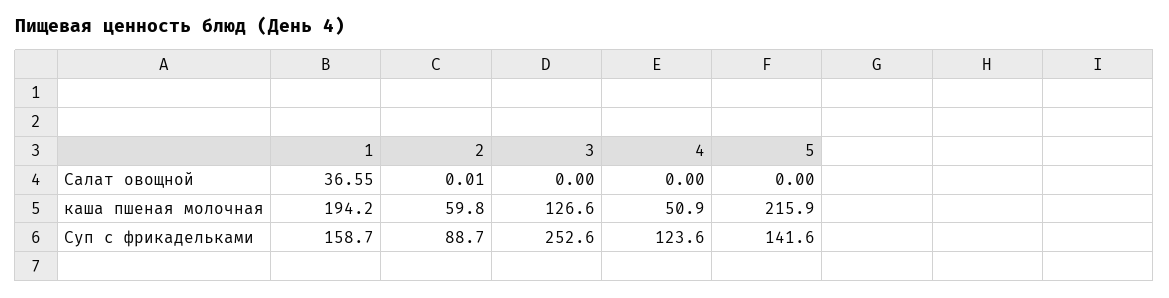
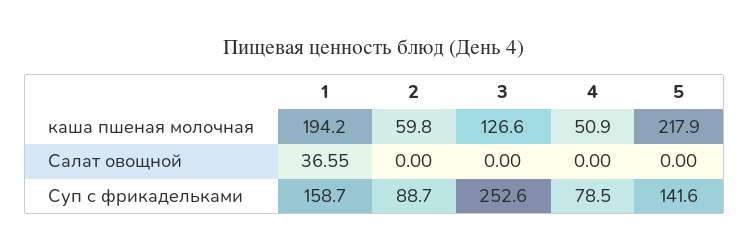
2, Салат овощной: 0.01 -> 0
5, каша пшеная молочная: 215.9 -> 217.9
4, Суп с фрикадельками: 123.6 -> 78.5

